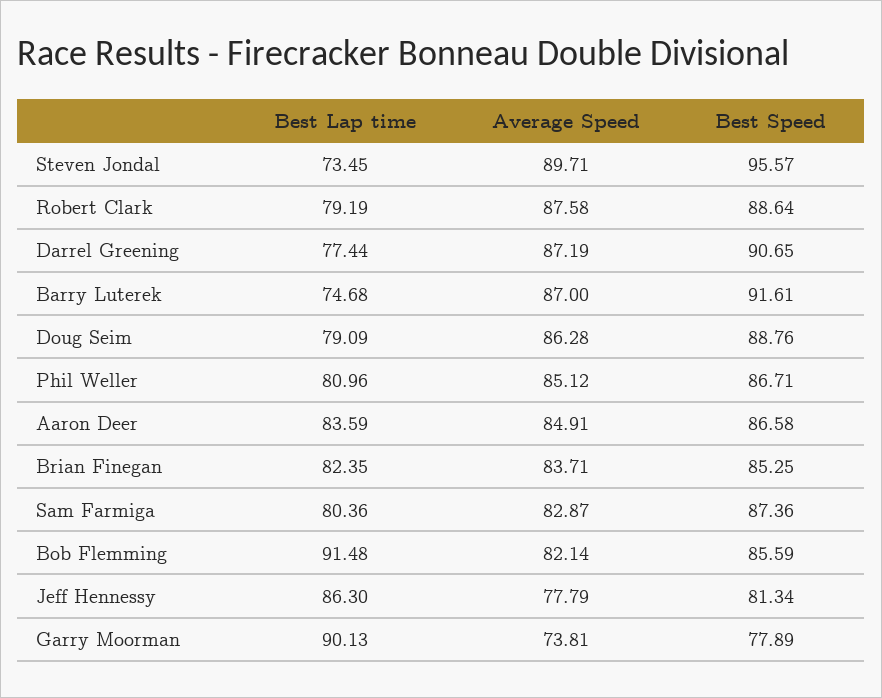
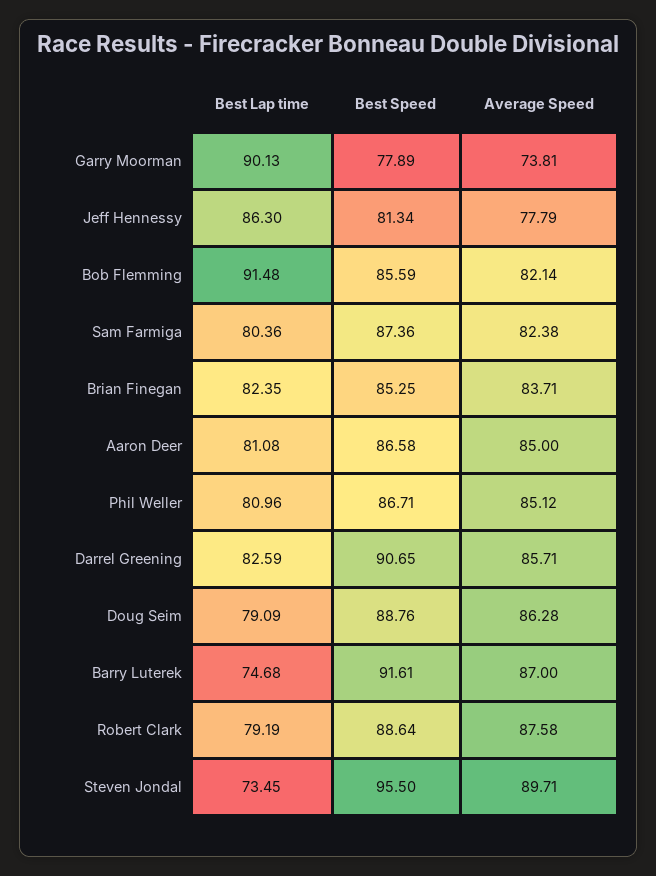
Best Speed, Steven Jondal: 95.57 -> 95.5
Best Lap time, Darrel Greening: 77.44 -> 82.59
Average Speed, Darrel Greening: 87.19 -> 85.71
Best Lap time, Aaron Deer: 83.59 -> 81.08
Average Speed, Aaron Deer: 84.91 -> 85
Average Speed, Sam Farmiga: 82.87 -> 82.38

